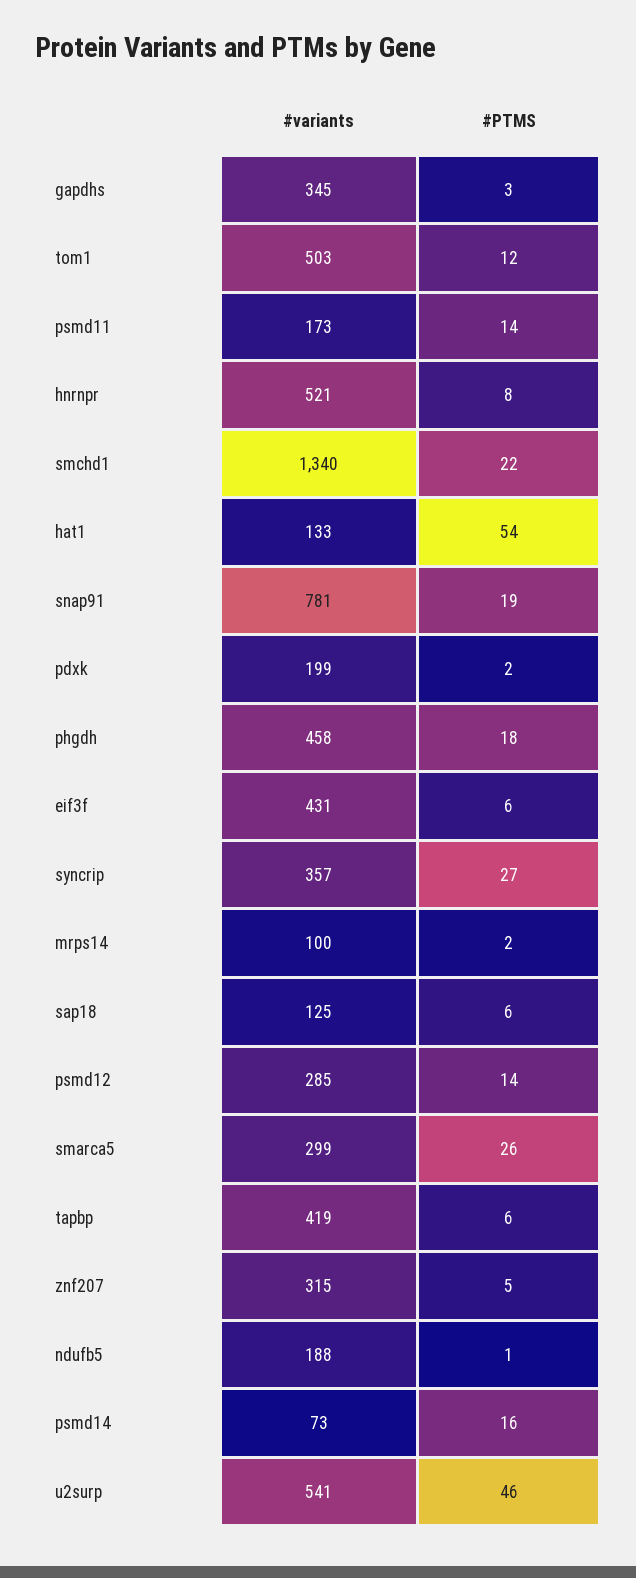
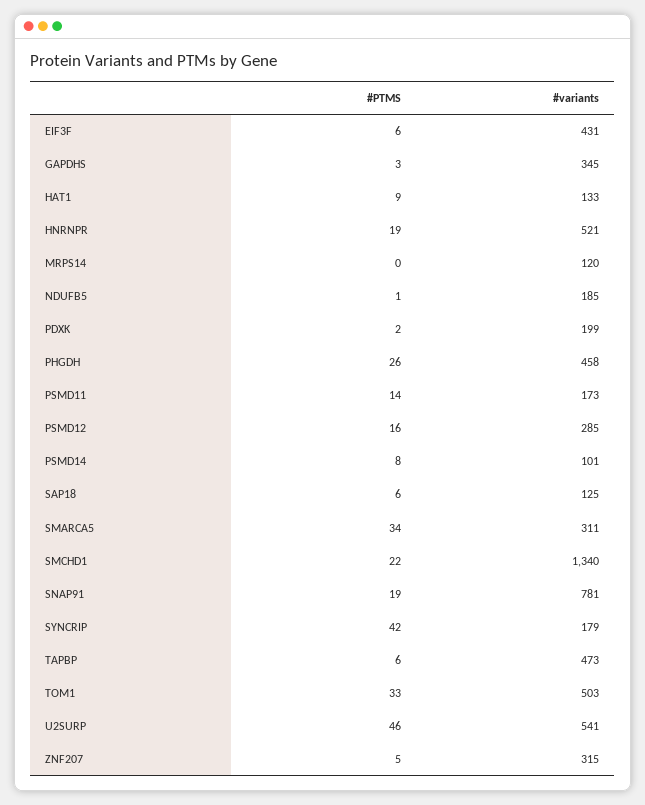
#PTMS, tom1: 12 -> 33
#PTMS, hnrnpr: 8 -> 19
#PTMS, hat1: 54 -> 9
#PTMS, phgdh: 18 -> 26
#variants, syncrip: 357 -> 179
#PTMS, syncrip: 27 -> 42
#variants, mrps14: 100 -> 120
#PTMS, mrps14: 2 -> 0
#PTMS, psmd12: 14 -> 16
#variants, smarca5: 299 -> 311
#PTMS, smarca5: 26 -> 34
#variants, tapbp: 419 -> 473
#variants, ndufb5: 188 -> 185
#variants, psmd14: 73 -> 101
#PTMS, psmd14: 16 -> 8

